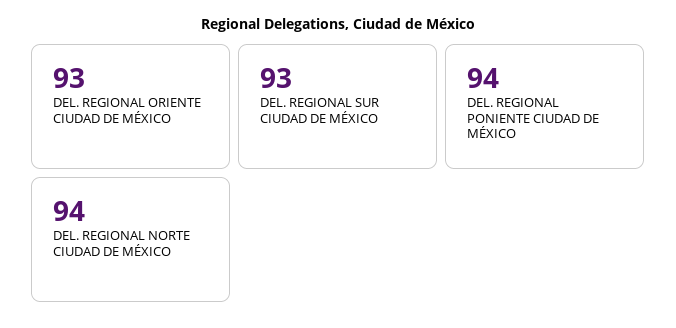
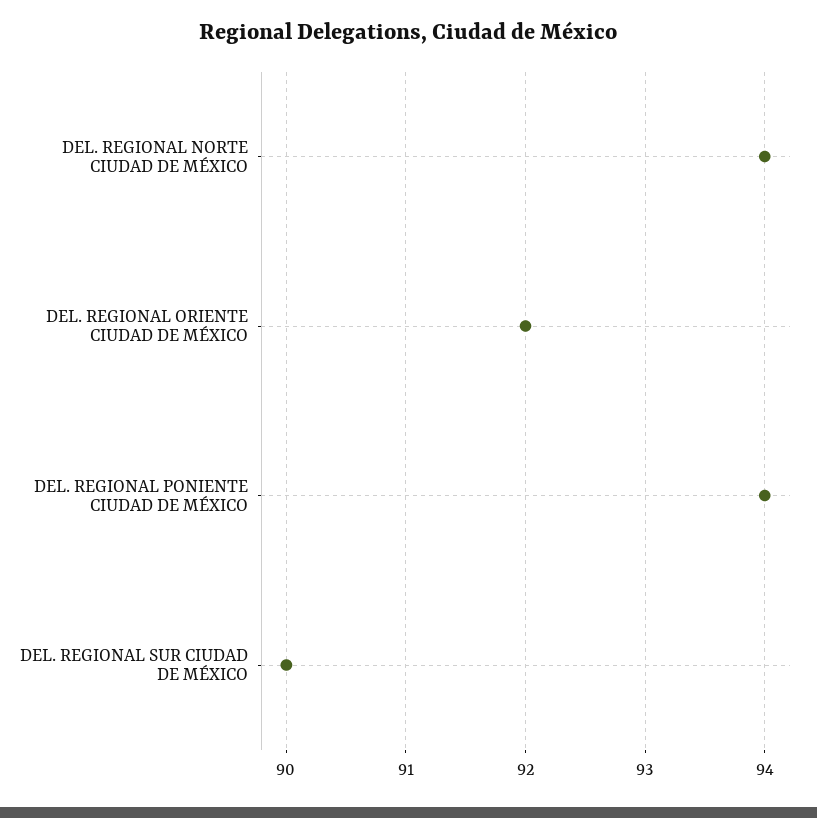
DEL. REGIONAL ORIENTE CIUDAD DE MÉXICO: 93 -> 92
DEL. REGIONAL SUR CIUDAD DE MÉXICO: 93 -> 90

